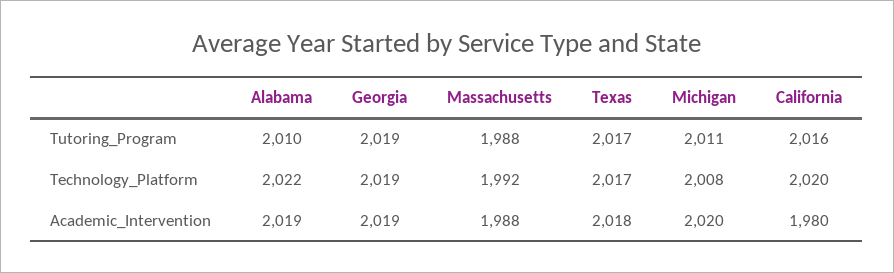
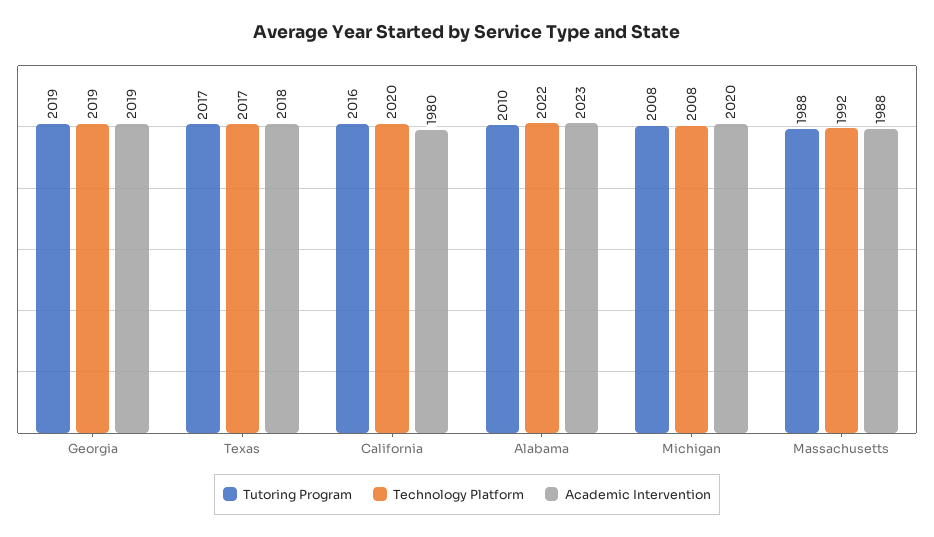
Tutoring_Program, Michigan: 2011 -> 2008
Academic_Intervention, Alabama: 2019 -> 2023

